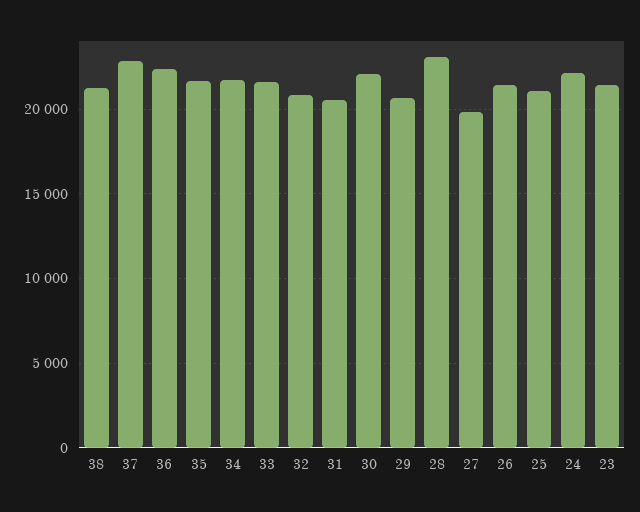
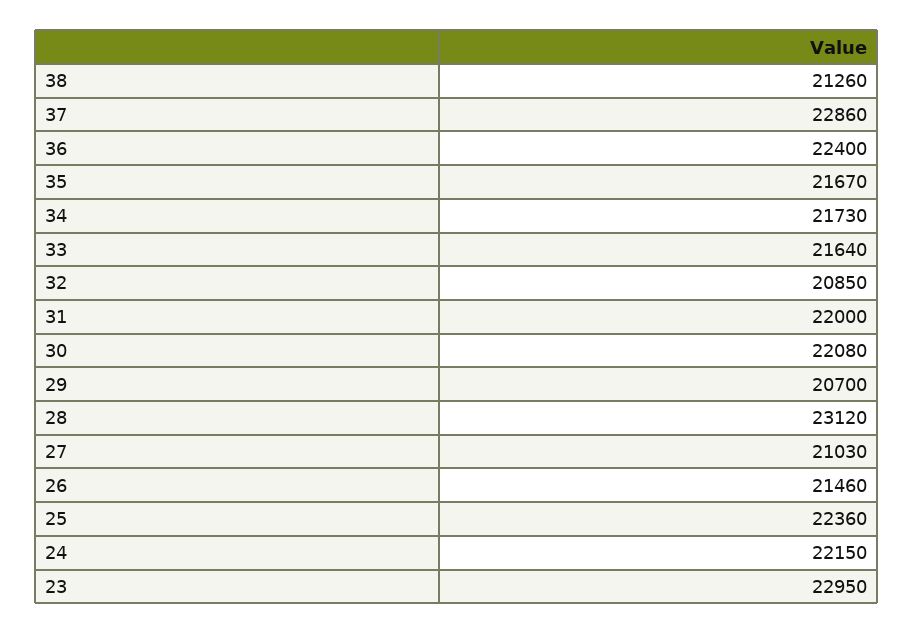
31: 20500 -> 22000
27: 20000 -> 21030
25: 21000 -> 22360
23: 21500 -> 22950

